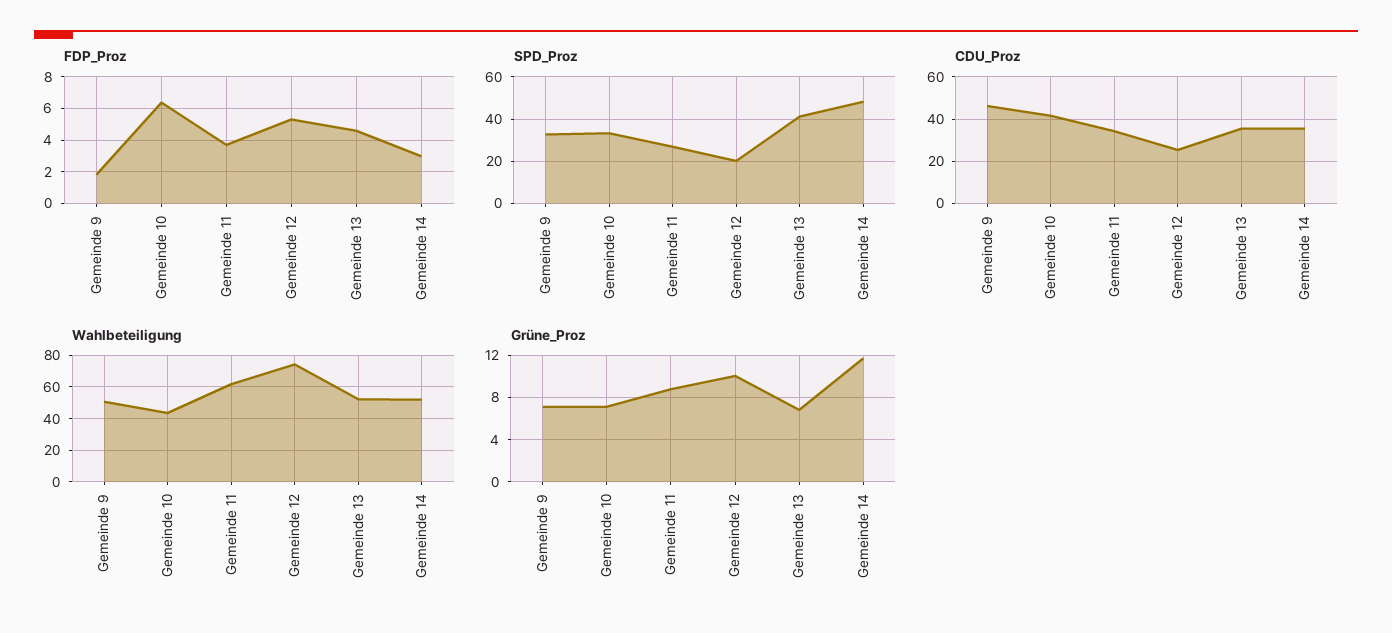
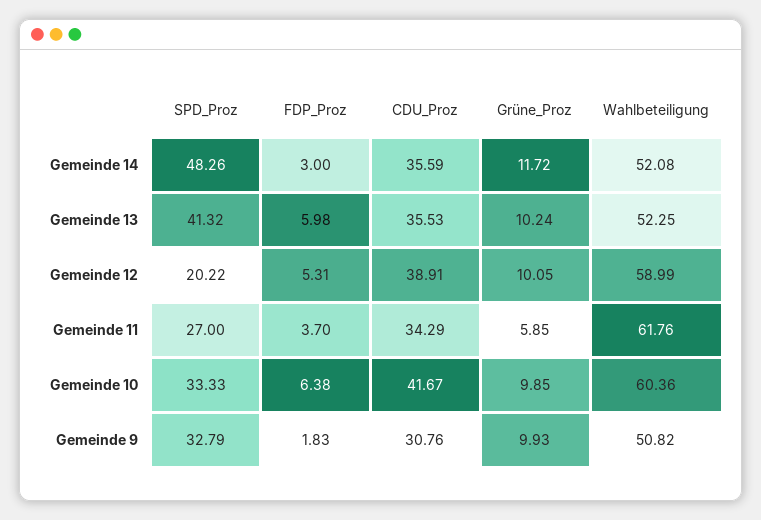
FDP_Proz, Gemeinde 13: 4.5 -> 5.98
CDU_Proz, Gemeinde 9: 45 -> 30.76
CDU_Proz, Gemeinde 12: 25 -> 38.91
Wahlbeteiligung, Gemeinde 10: 45 -> 60.36
Wahlbeteiligung, Gemeinde 12: 75 -> 58.99
Grüne_Proz, Gemeinde 9: 7 -> 9.93
Grüne_Proz, Gemeinde 10: 7 -> 9.85
Grüne_Proz, Gemeinde 11: 9 -> 5.85
Grüne_Proz, Gemeinde 13: 7 -> 10.24

